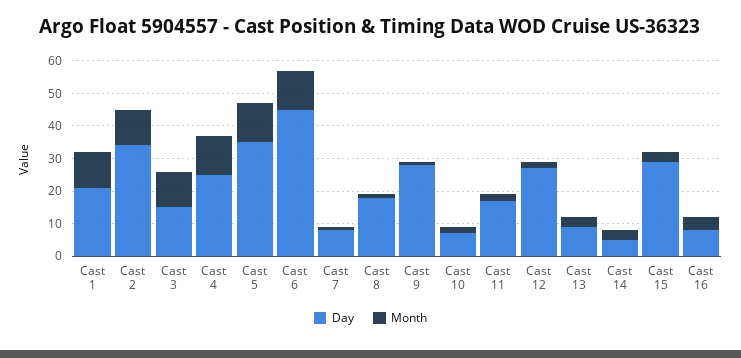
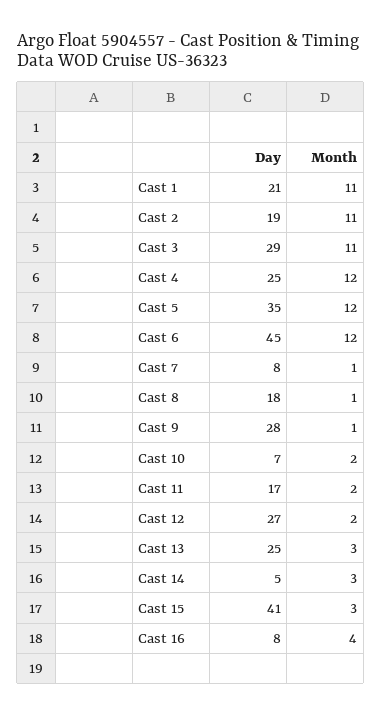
Day, Cast 2: 35 -> 19
Day, Cast 3: 15 -> 29
Day, Cast 13: 10 -> 25
Day, Cast 15: 30 -> 41

